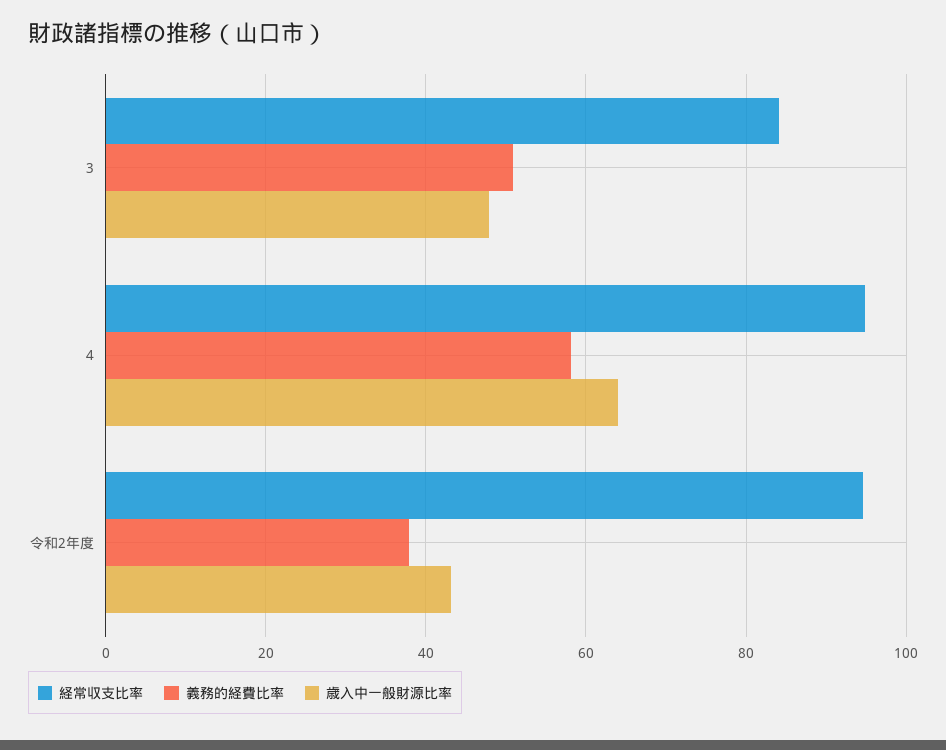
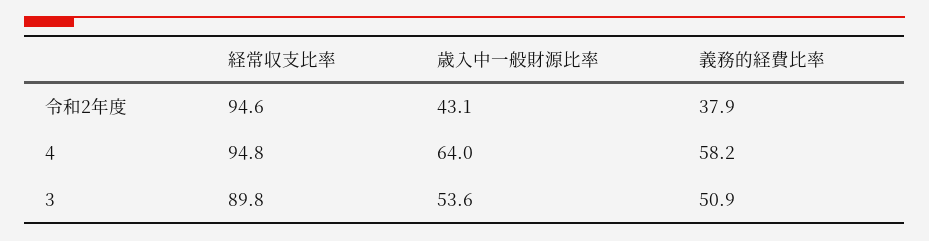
経常収支比率, 3: 84 -> 89.8
歳入中一般財源比率, 3: 48 -> 53.6

